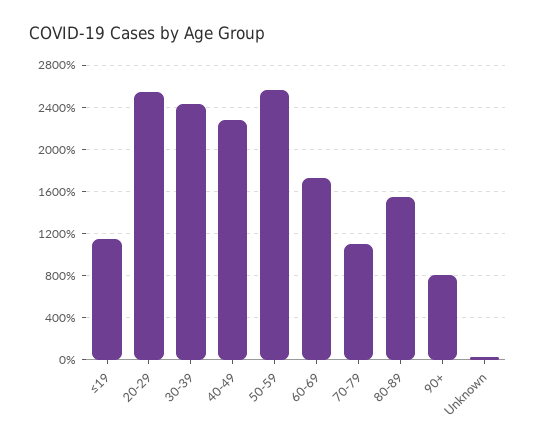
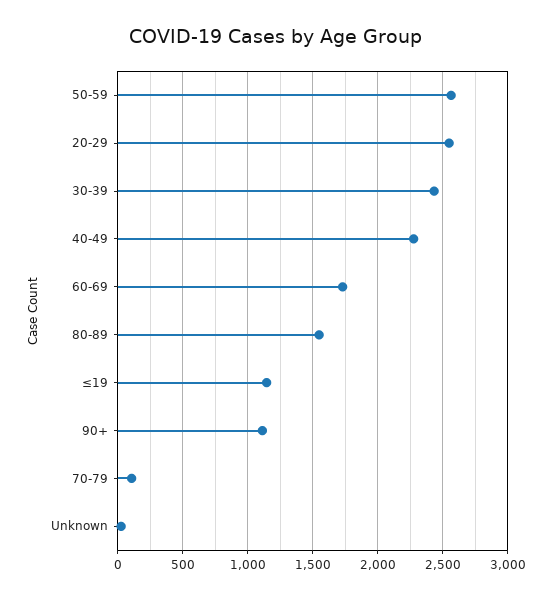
70-79: 1100 -> 100
90+: 800 -> 1100

